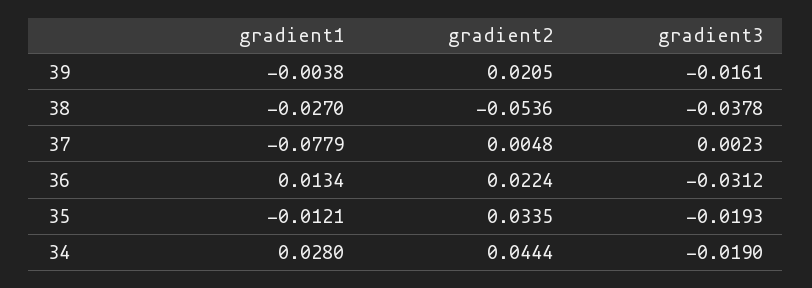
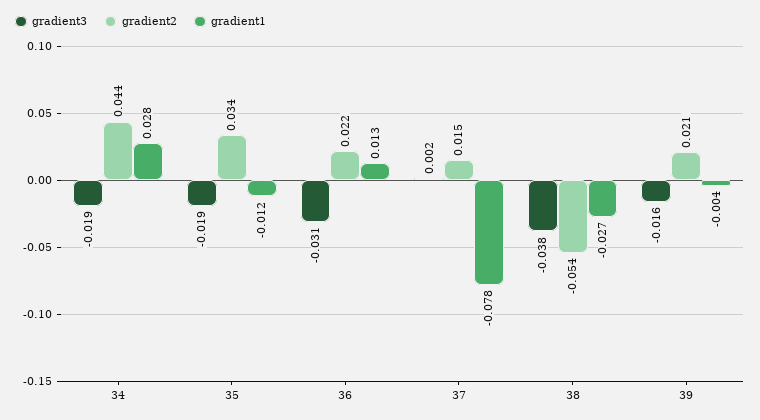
gradient2, 37: 0.0048 -> 0.015

